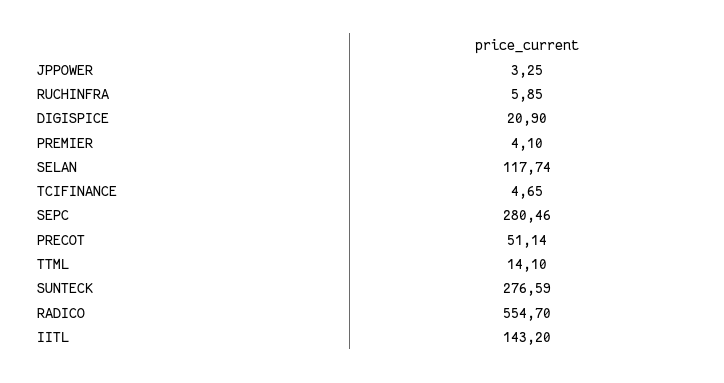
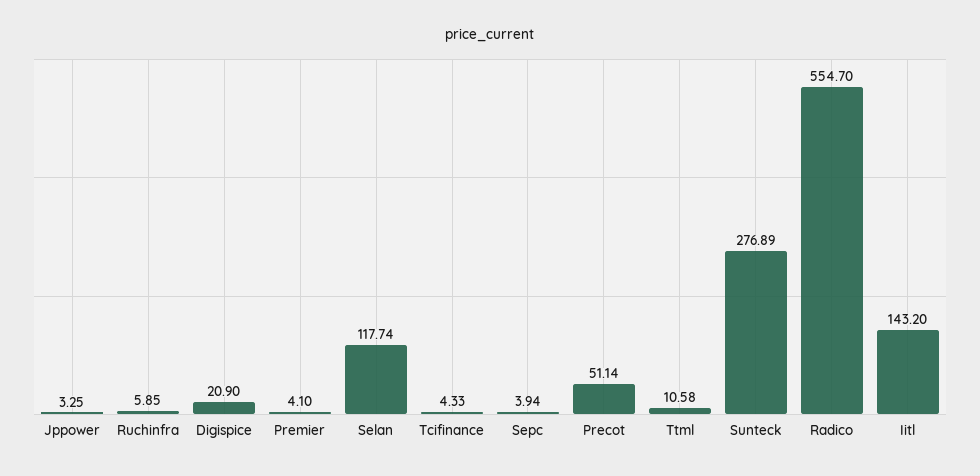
TCIFINANCE: 4.65 -> 4.33
SEPC: 280.46 -> 3.94
TTML: 14.1 -> 10.58
SUNTECK: 276.59 -> 276.89

